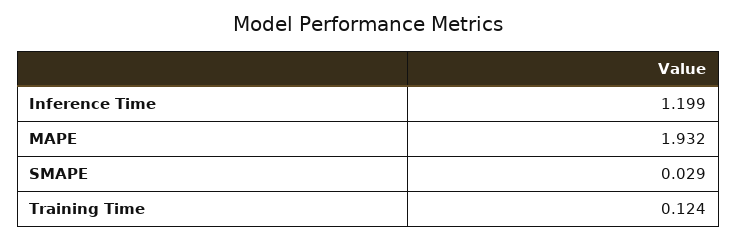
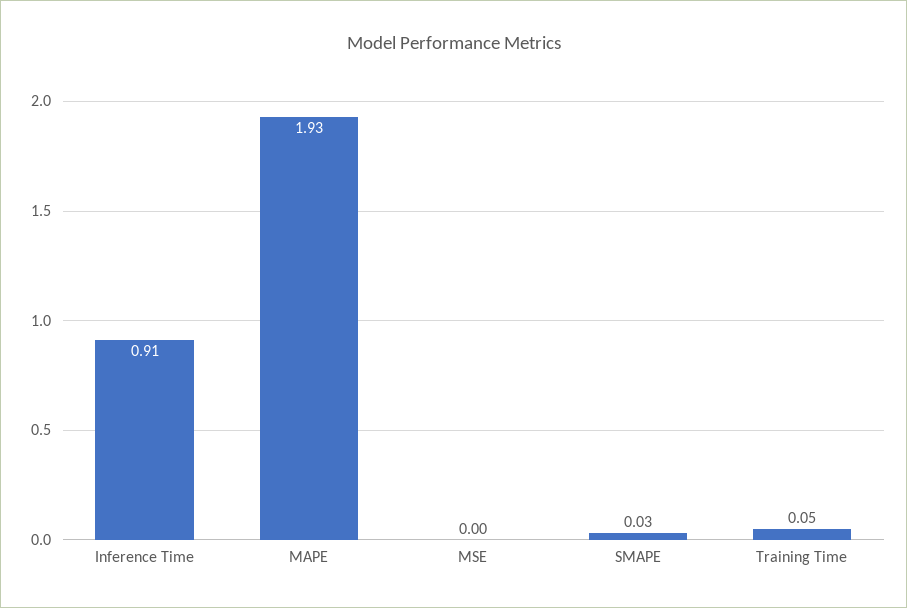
Inference Time: 1.199 -> 0.91
Training Time: 0.124 -> 0.05
MSE: none -> 0

